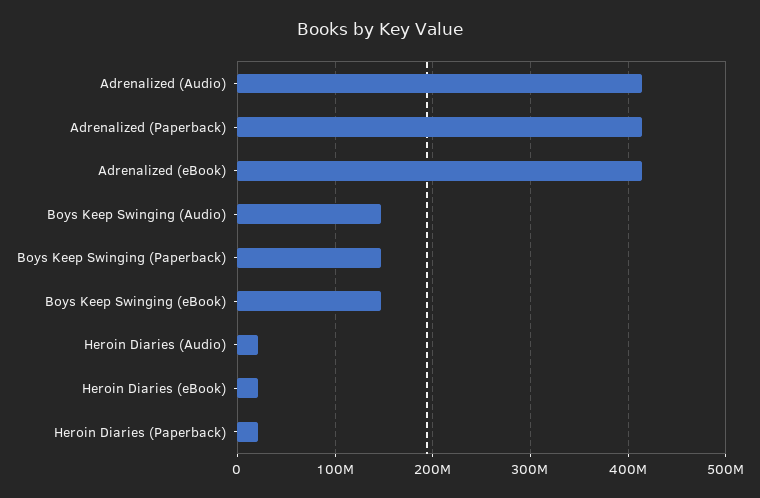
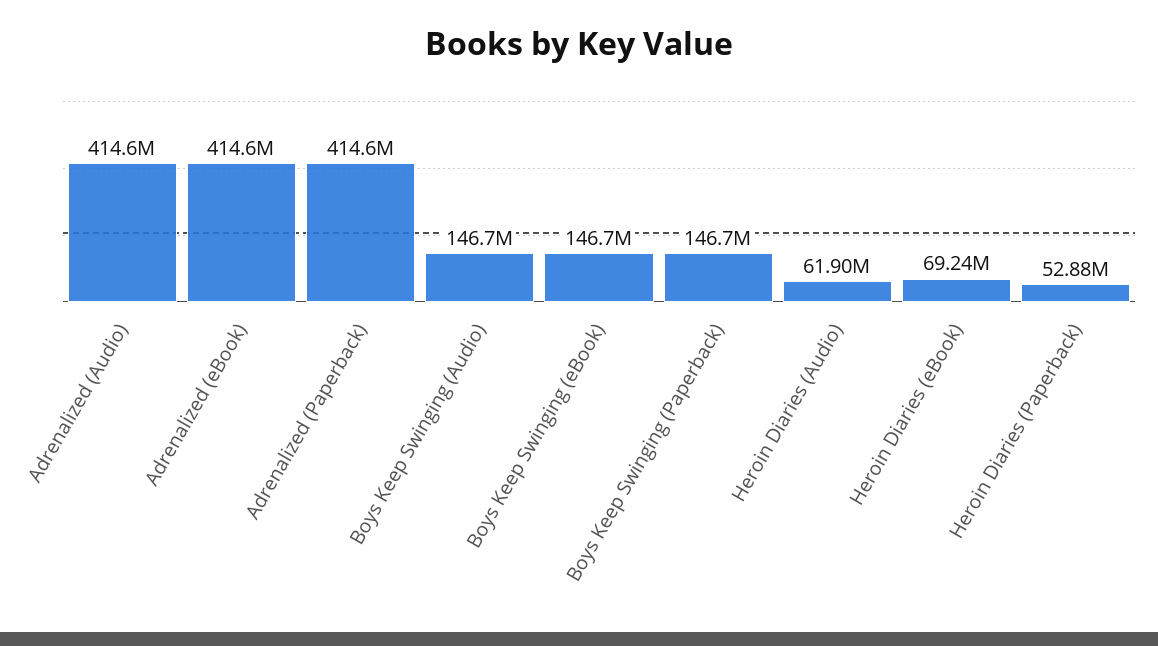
Heroin Diaries (Audio): 20000000 -> 61900000
Heroin Diaries (eBook): 20000000 -> 69240000
Heroin Diaries (Paperback): 20000000 -> 52880000

